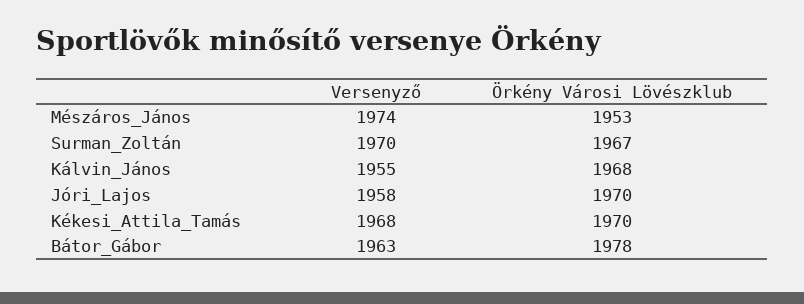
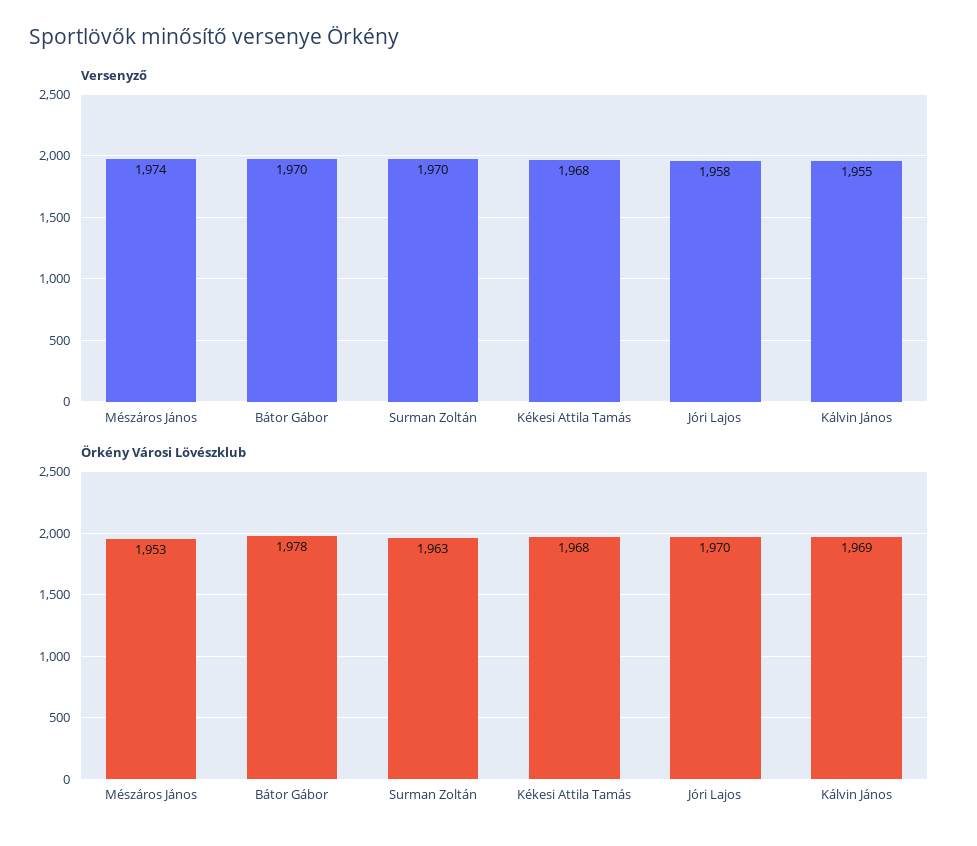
Örkény Városi Lövészklub, Surman_Zoltán: 1967 -> 1963
Örkény Városi Lövészklub, Kálvin_János: 1968 -> 1969
Örkény Városi Lövészklub, Kékesi_Attila_Tamás: 1970 -> 1968
Versenyző, Bátor_Gábor: 1963 -> 1970

